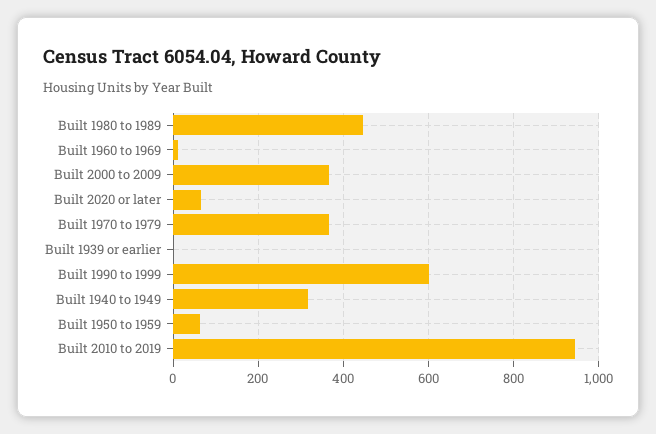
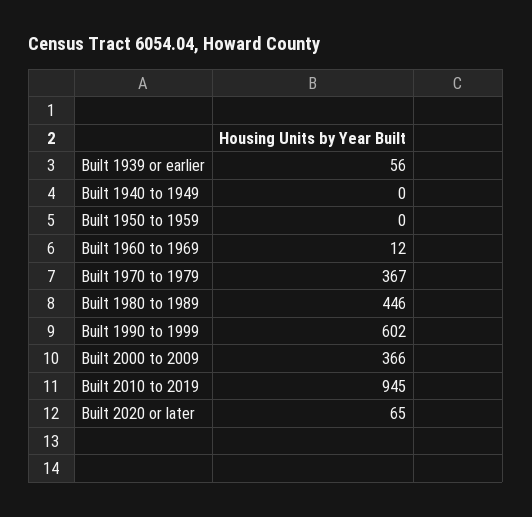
Built 1939 or earlier: 0 -> 56
Built 1940 to 1949: 320 -> 0
Built 1950 to 1959: 60 -> 0

